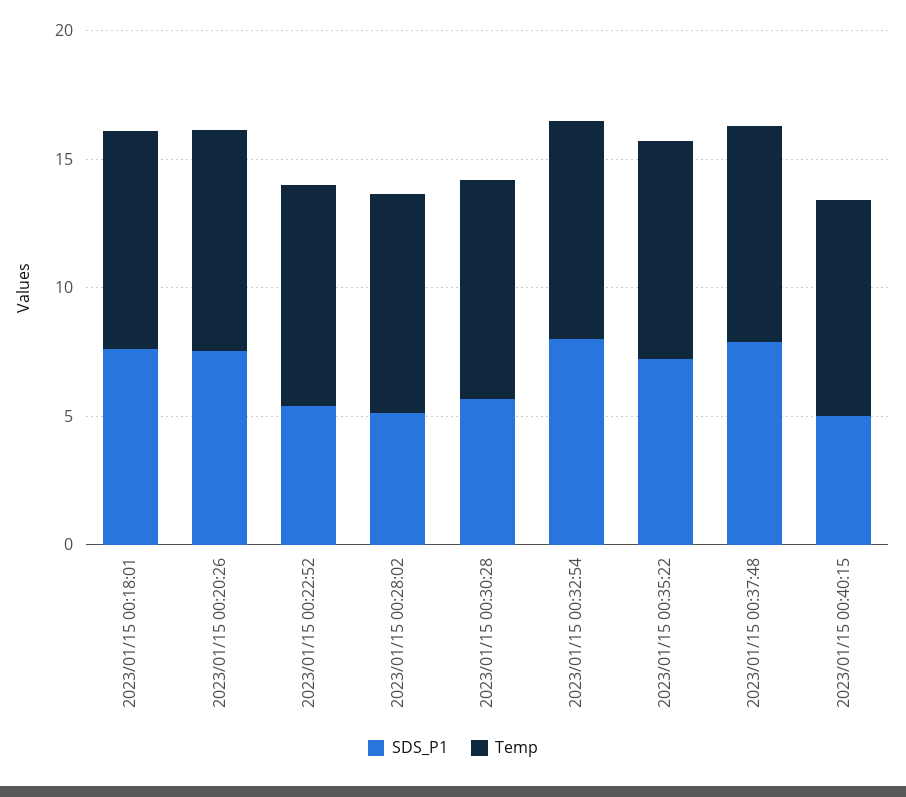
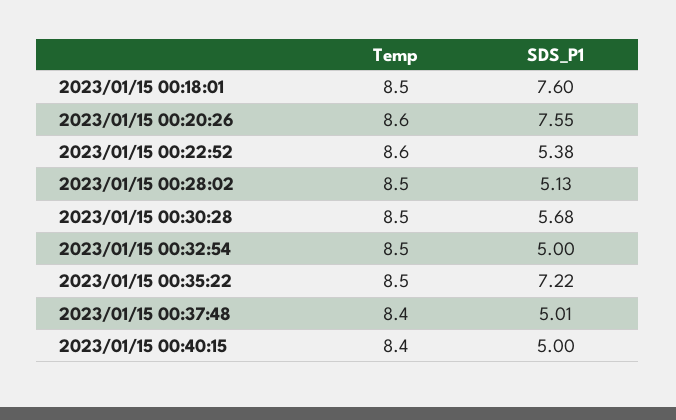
SDS_P1, 2023/01/15 00:32:54: 8 -> 5
SDS_P1, 2023/01/15 00:37:48: 8 -> 5.01

